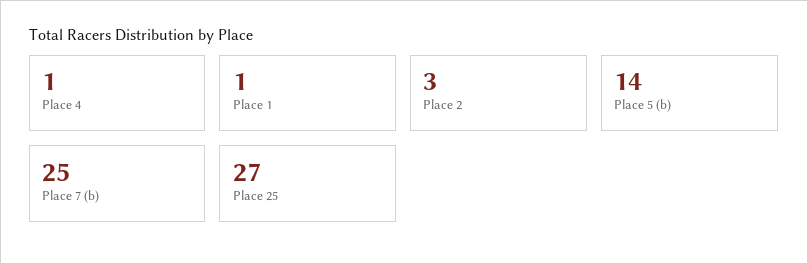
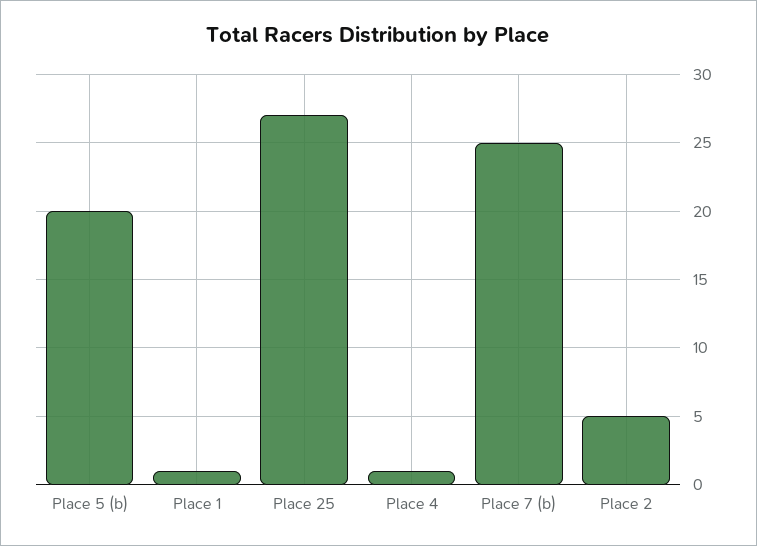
Place 2: 3 -> 5
Place 5 (b): 14 -> 20

